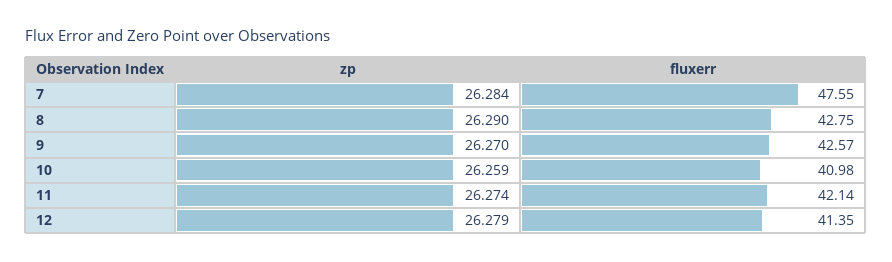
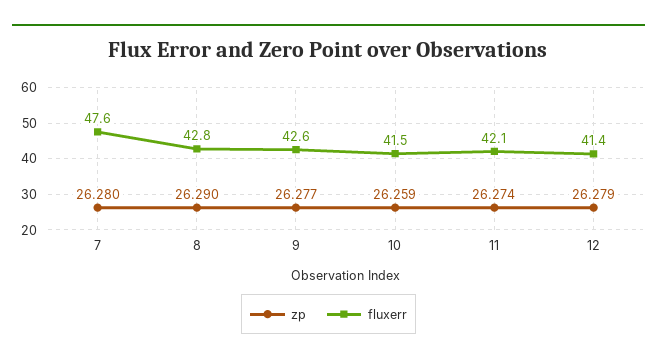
zp, 7: 26.284 -> 26.28
zp, 9: 26.27 -> 26.277
fluxerr, 10: 40.98 -> 41.5

